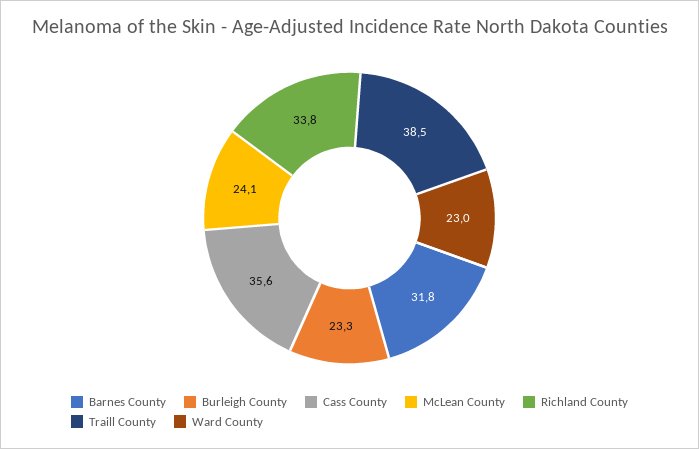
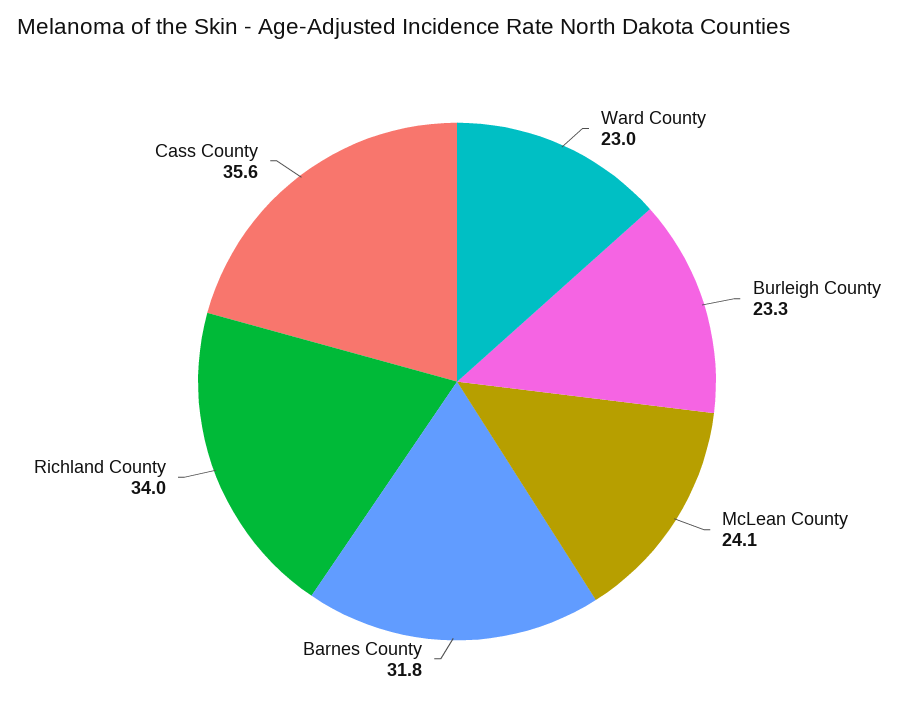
Richland County: 33.8 -> 34
Traill County: 38.5 -> none

